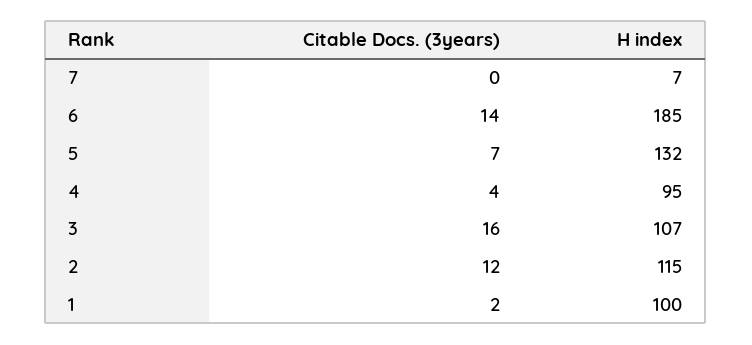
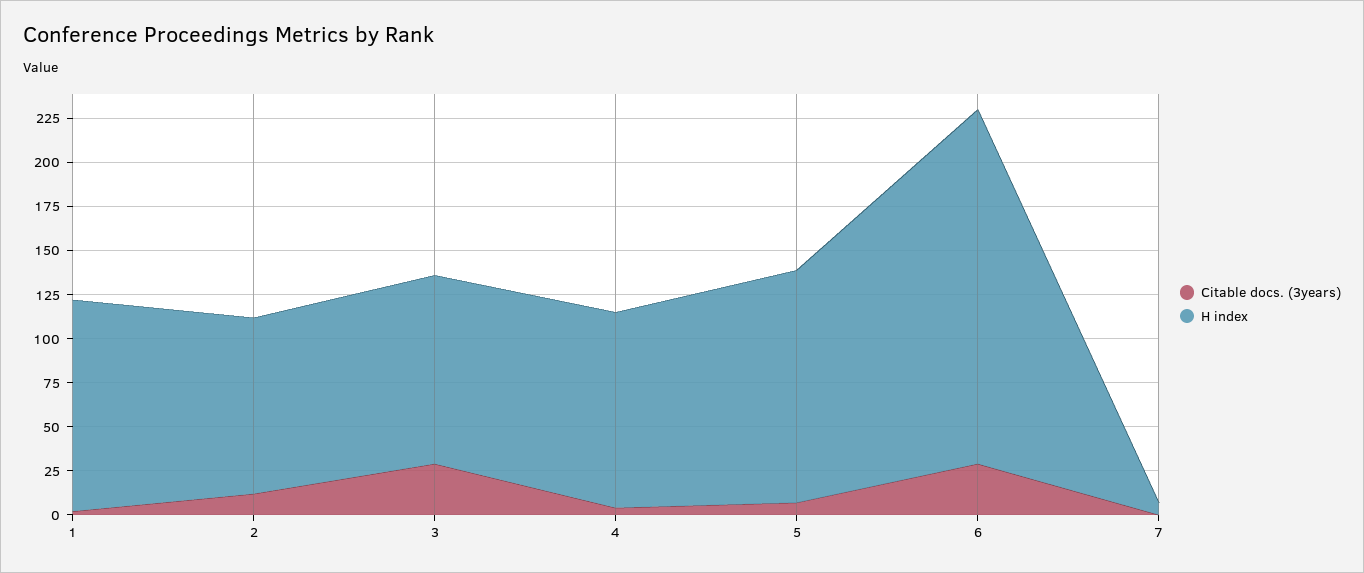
Citable Docs. (3years), 6: 14 -> 30
H index, 6: 185 -> 200
H index, 4: 95 -> 110
Citable Docs. (3years), 3: 16 -> 30
H index, 2: 115 -> 100
H index, 1: 100 -> 120

